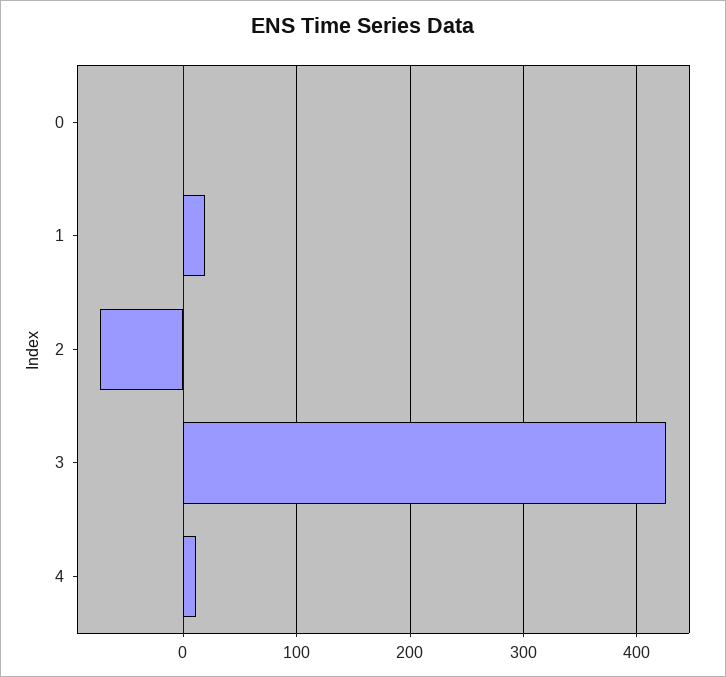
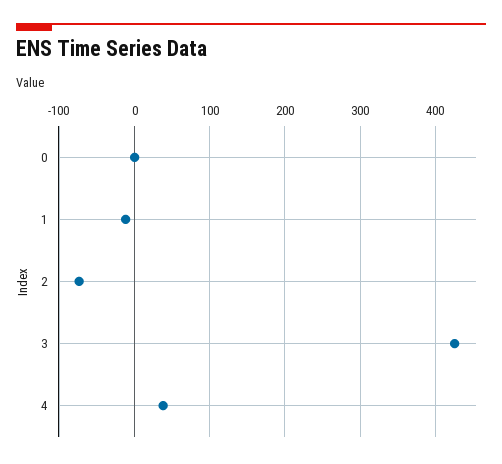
1: 20 -> -10
4: 10 -> 40

